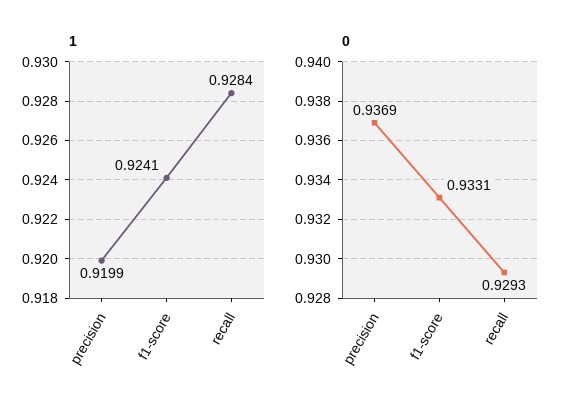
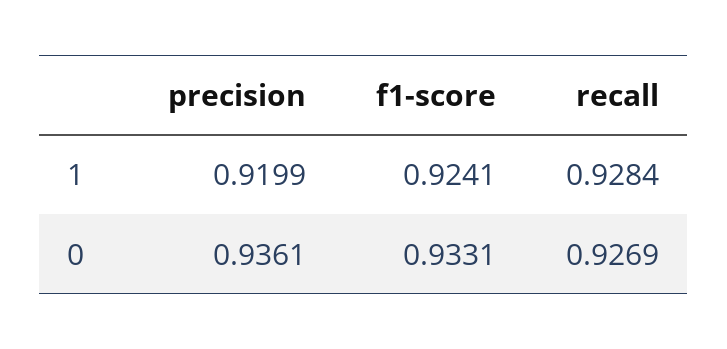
0, precision: 0.9369 -> 0.9361
0, recall: 0.9293 -> 0.9269

